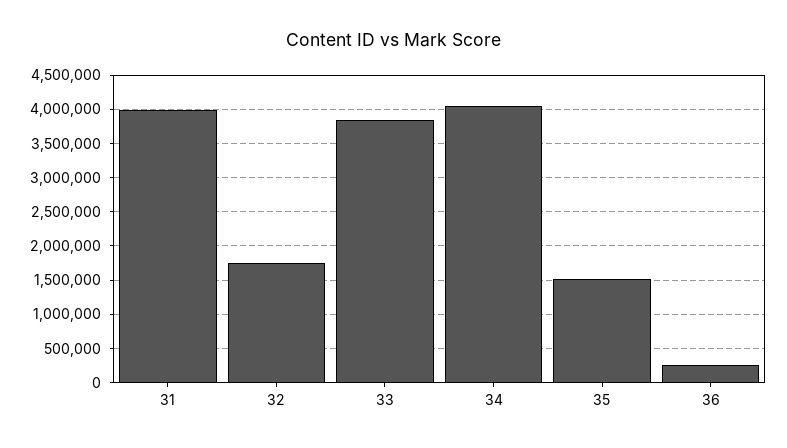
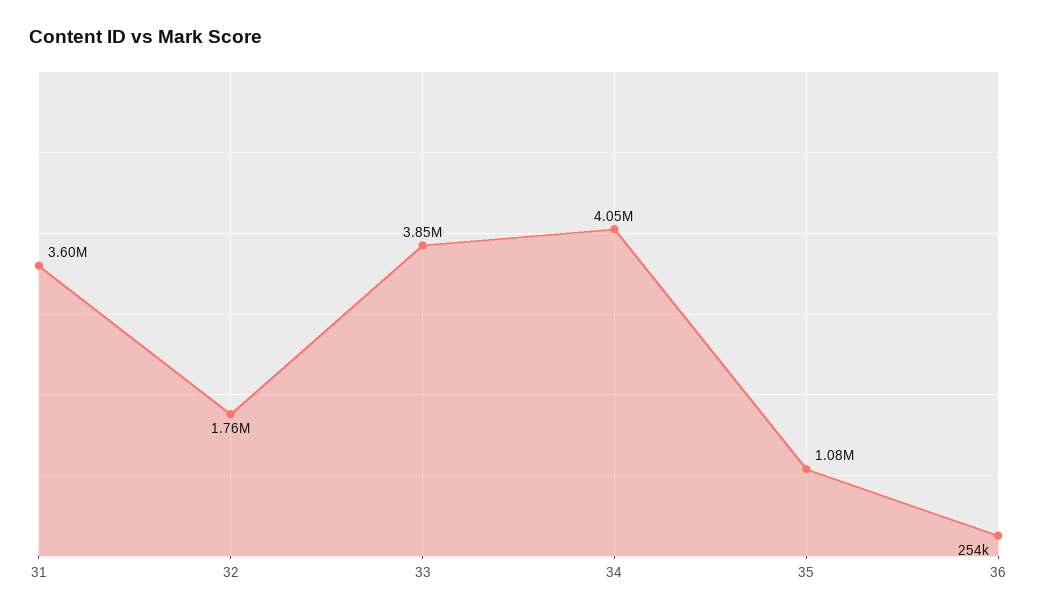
31: 4000000 -> 3600000
35: 1500000 -> 1080000

